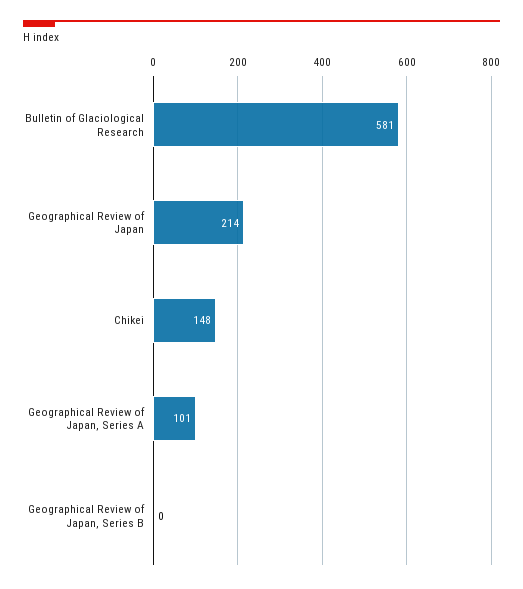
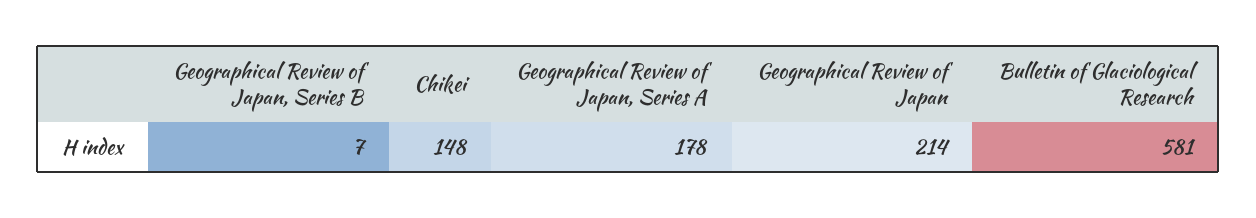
Geographical Review of Japan, Series A: 101 -> 178
Geographical Review of Japan, Series B: 0 -> 7

